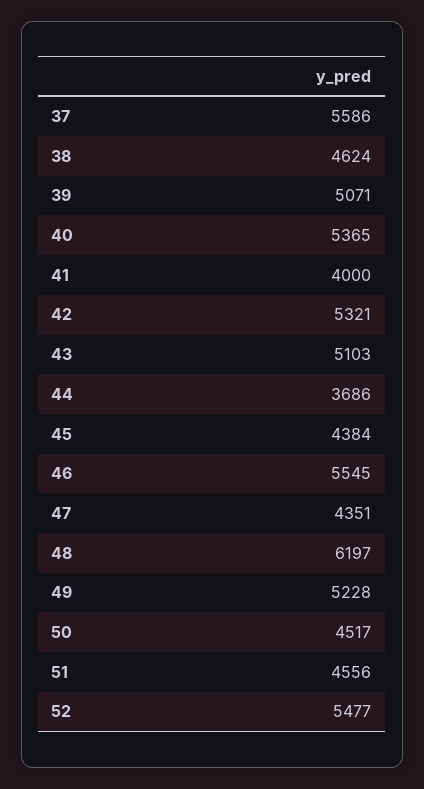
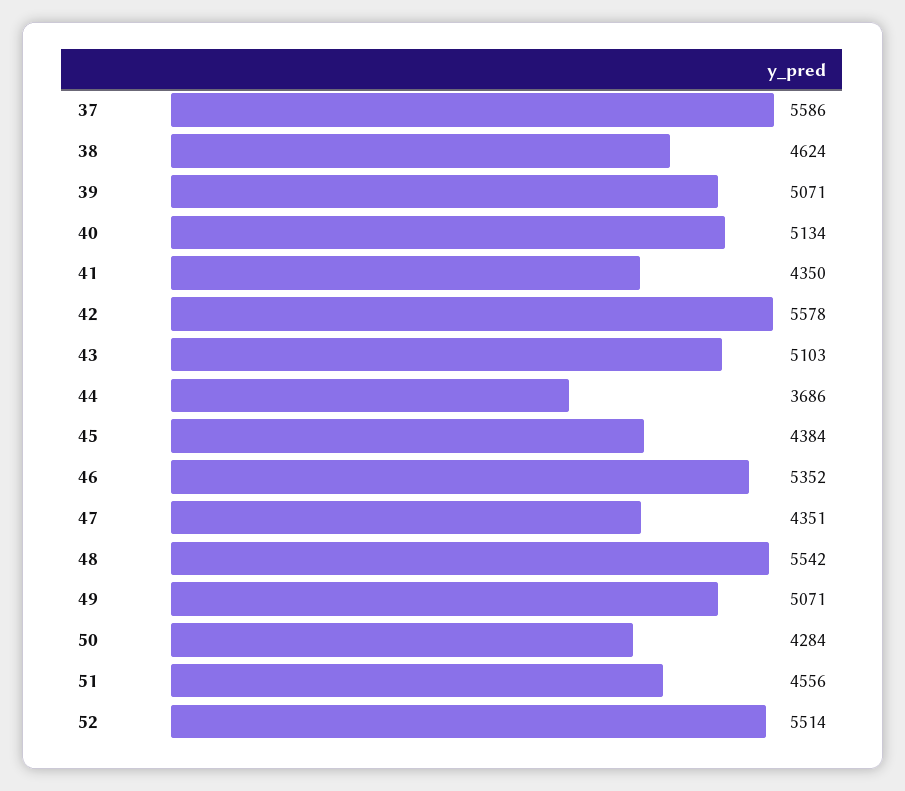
40: 5365 -> 5134
41: 4000 -> 4350
42: 5321 -> 5578
46: 5545 -> 5352
48: 6197 -> 5542
49: 5228 -> 5071
50: 4517 -> 4284
52: 5477 -> 5514

